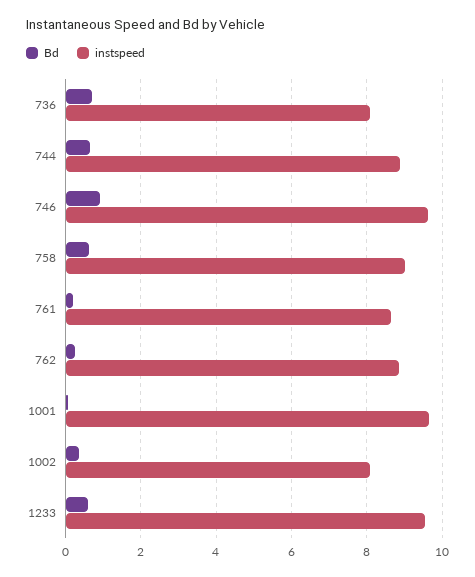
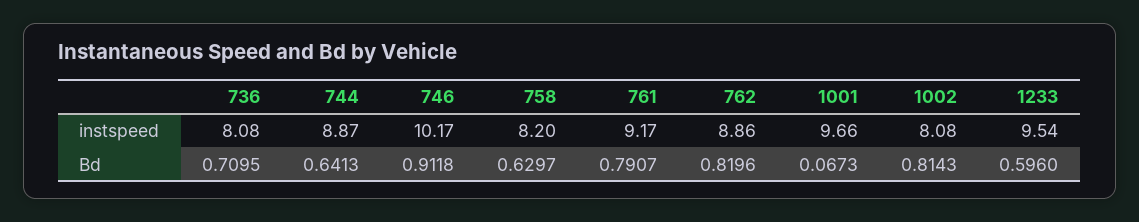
instspeed, 746: 9.6 -> 10.17
instspeed, 758: 9 -> 8.2
Bd, 761: 0.2 -> 0.7907
instspeed, 761: 8.6 -> 9.17
Bd, 762: 0.2 -> 0.8196
Bd, 1002: 0.4 -> 0.8143

